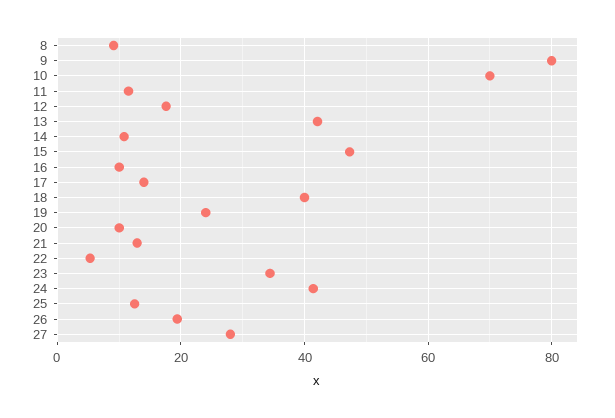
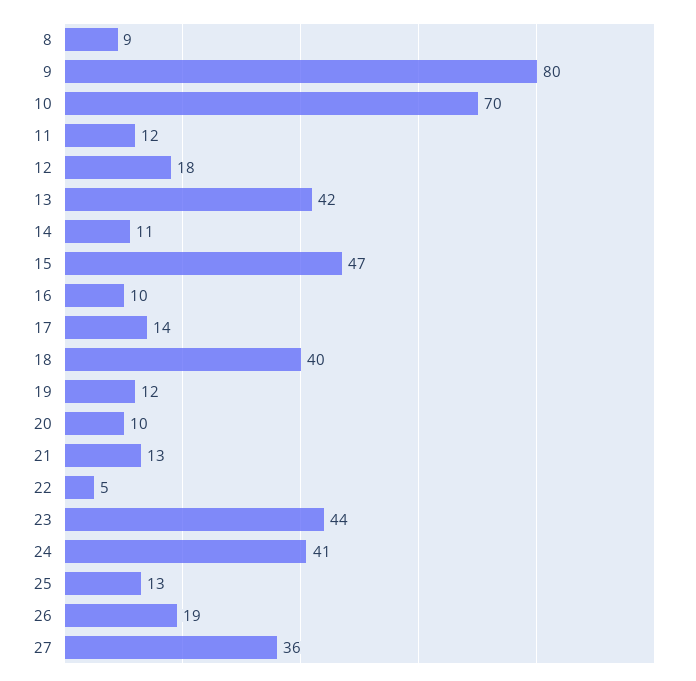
19: 24 -> 12
23: 34 -> 44
27: 28 -> 36

